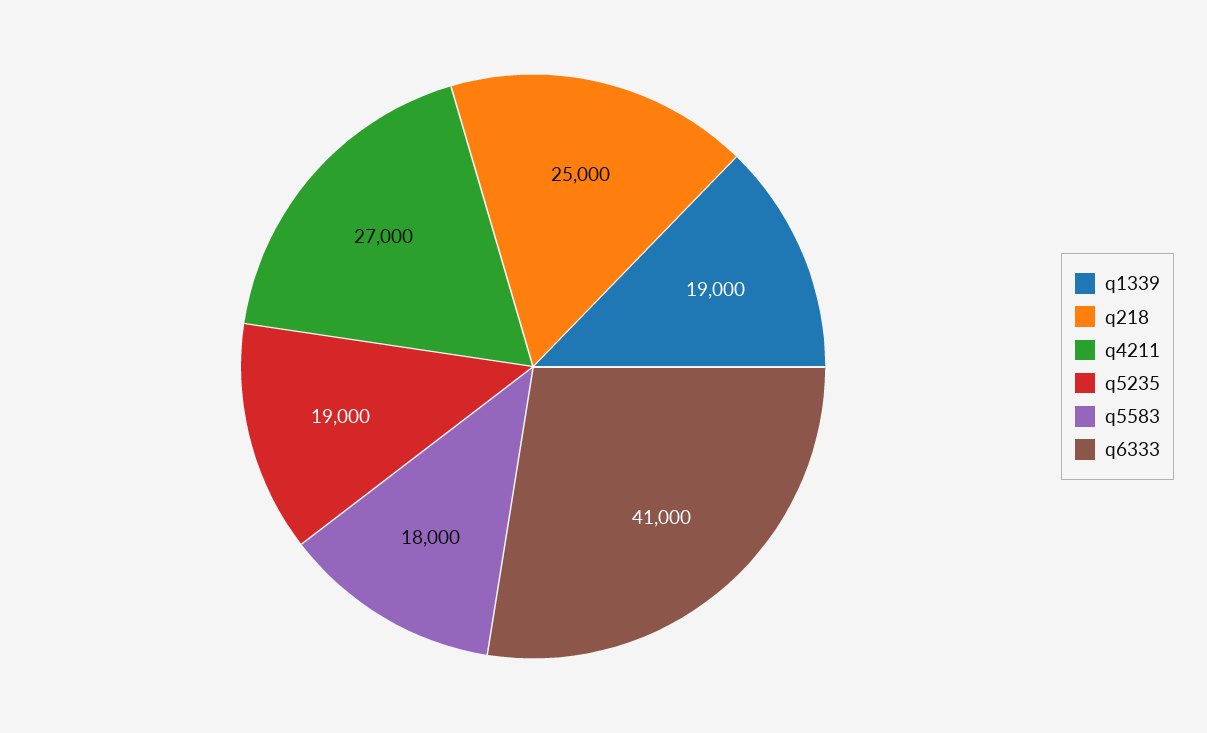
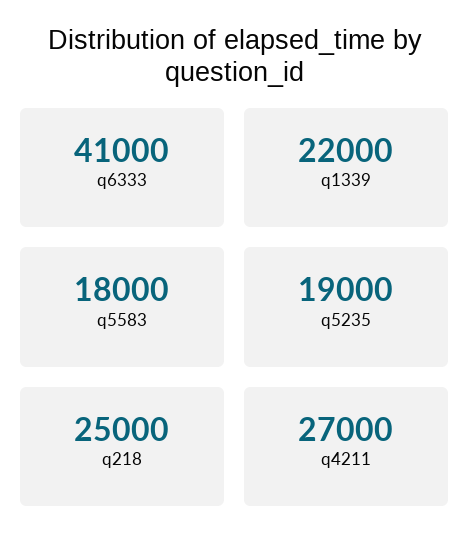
q1339: 19000 -> 22000

